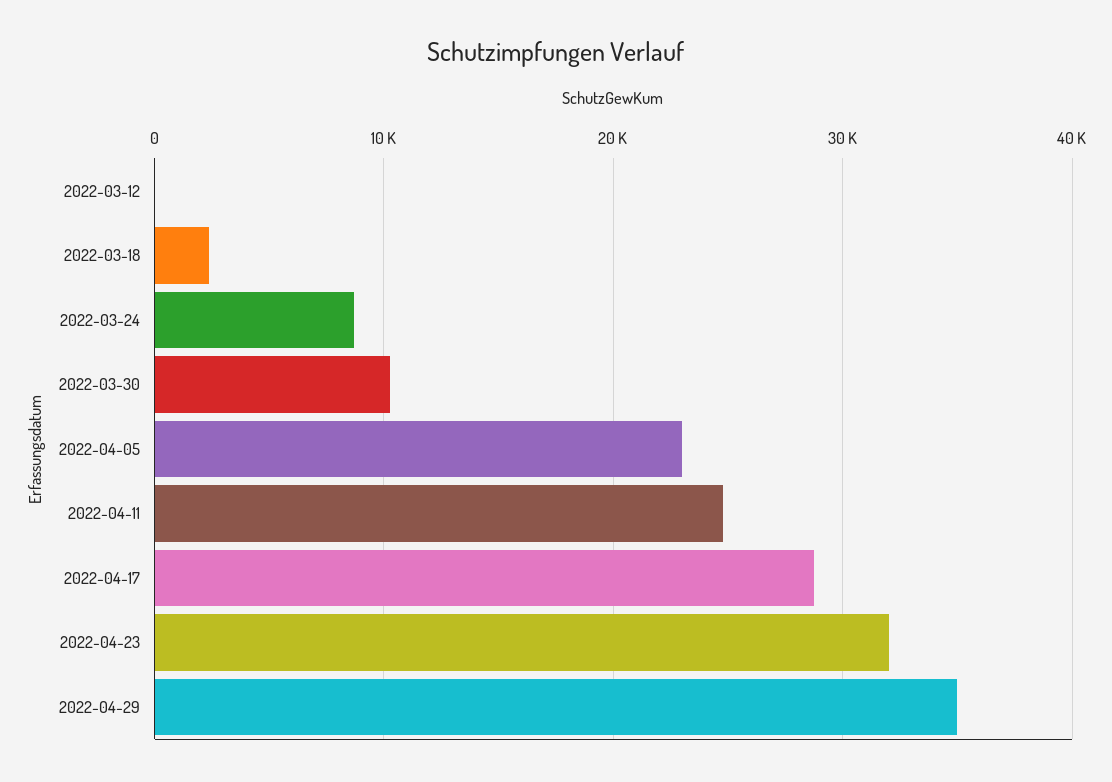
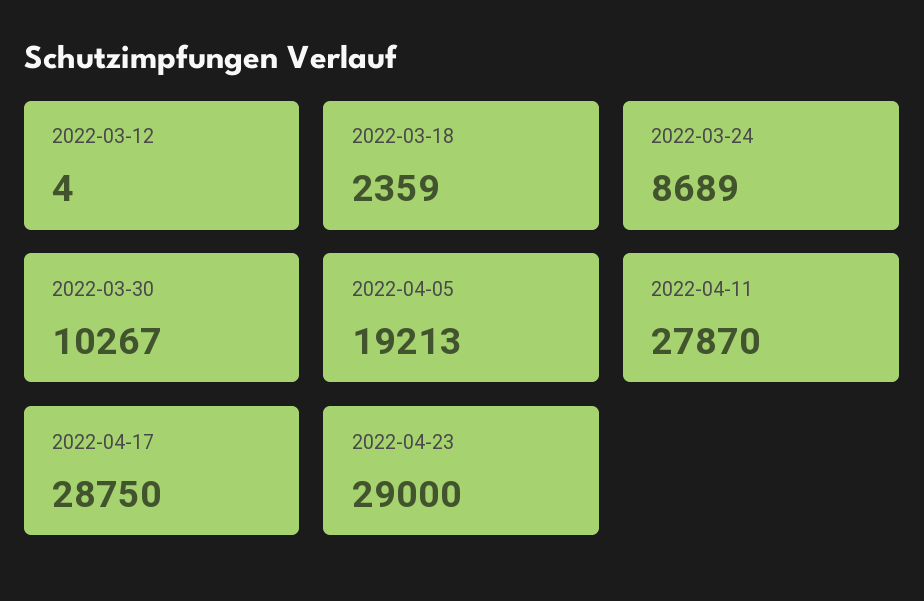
2022-04-05: 23000 -> 19213
2022-04-11: 25000 -> 27870
2022-04-23: 32000 -> 29000
2022-04-29: 35000 -> none

